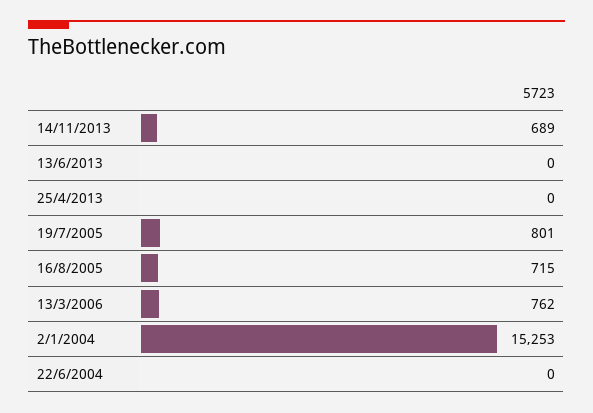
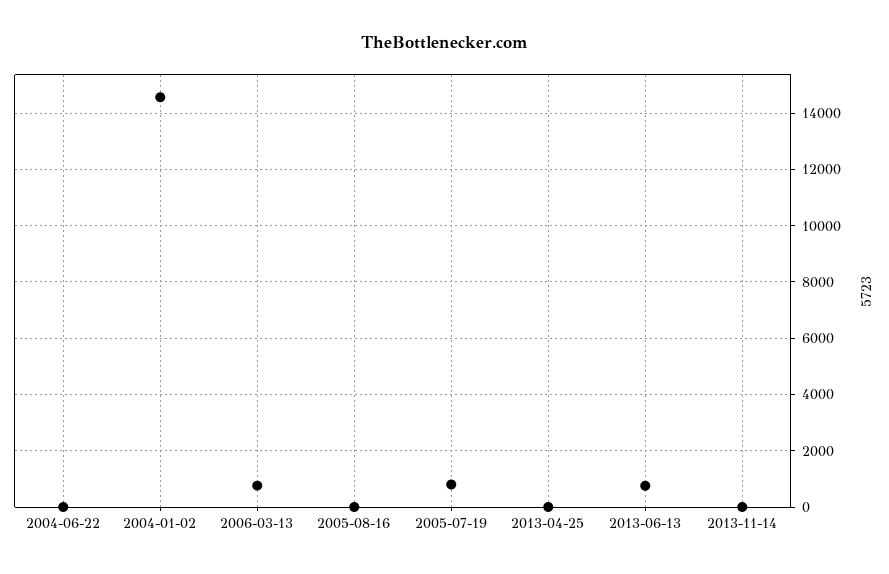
14/11/2013: 689 -> 0
13/6/2013: 0 -> 750
16/8/2005: 715 -> 0
2/1/2004: 15253 -> 14500

